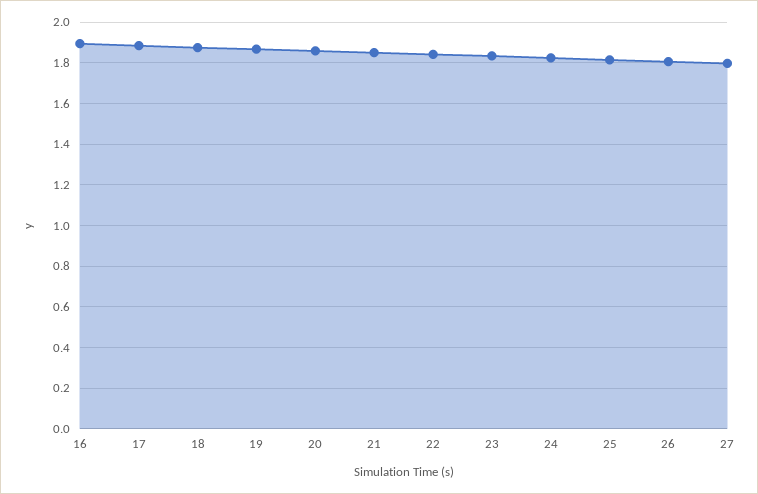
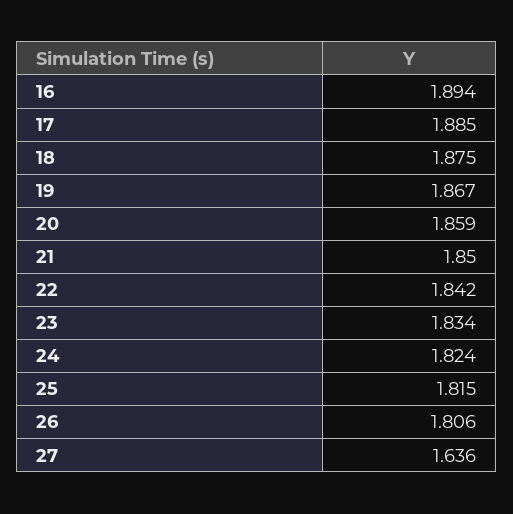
27: 1.8 -> 1.636

